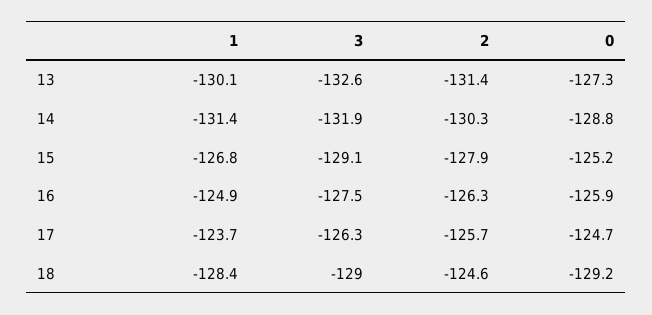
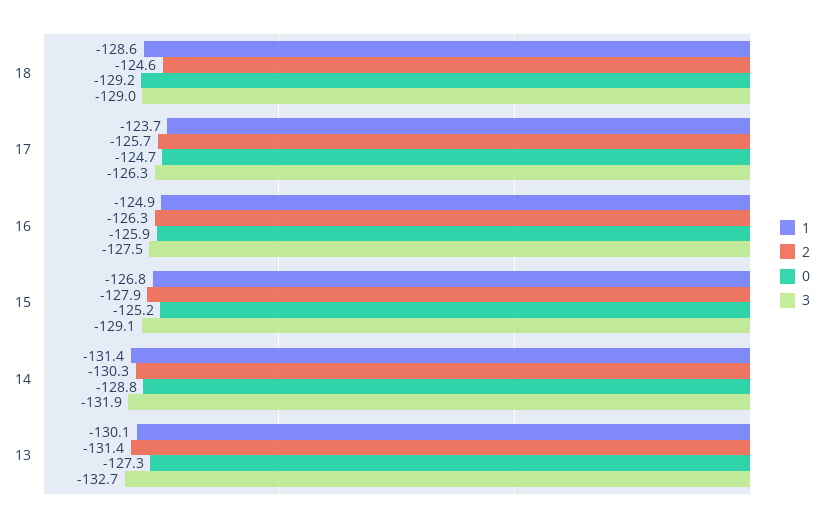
3, 13: -132.6 -> -132.7
1, 18: -128.4 -> -128.6

